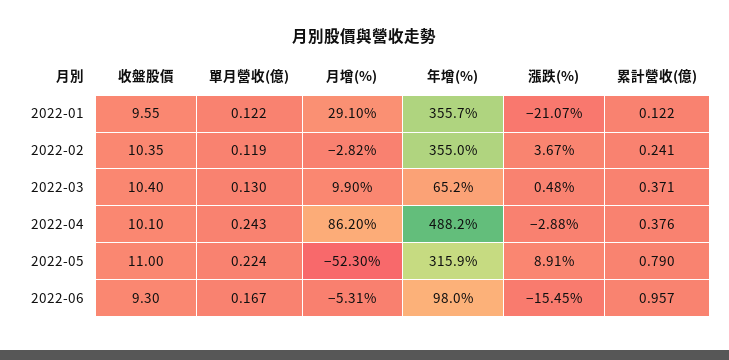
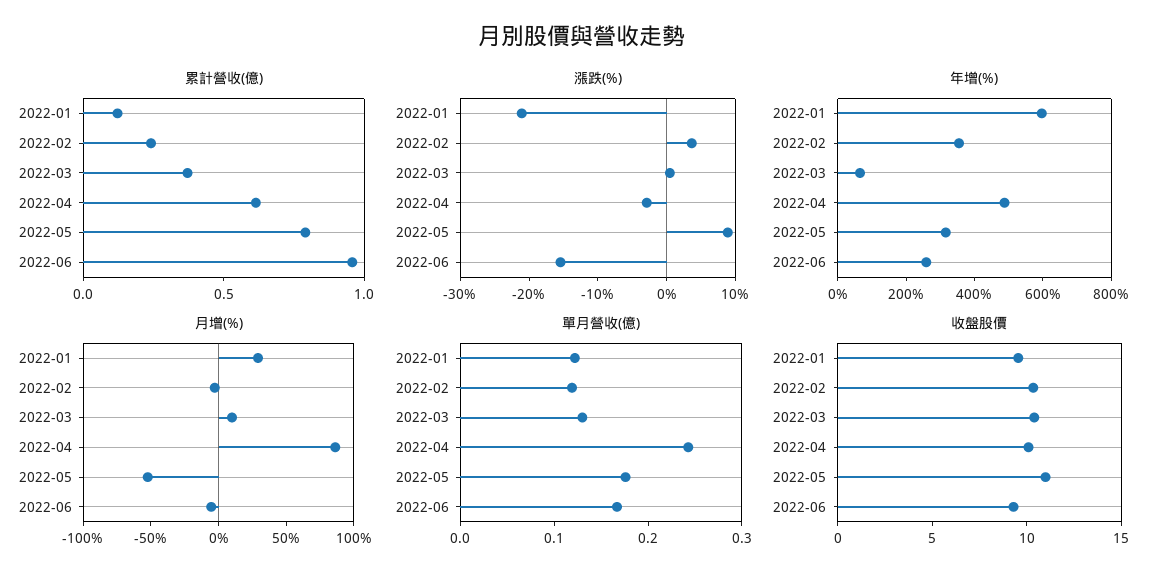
年增(%), 2022-01: 355.7 -> 600
累計營收(億), 2022-04: 0.376 -> 0.6
單月營收(億), 2022-05: 0.224 -> 0.18
年增(%), 2022-06: 98 -> 250

